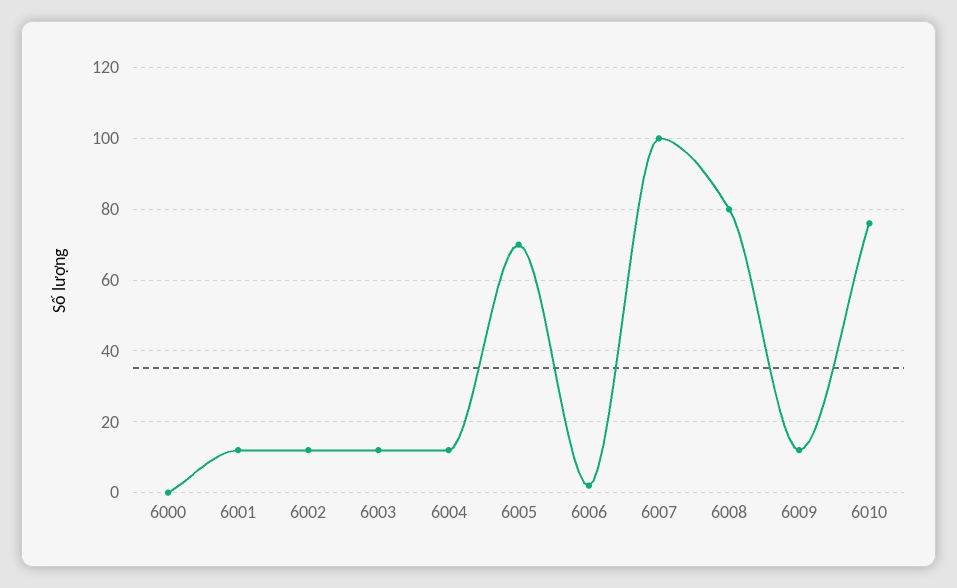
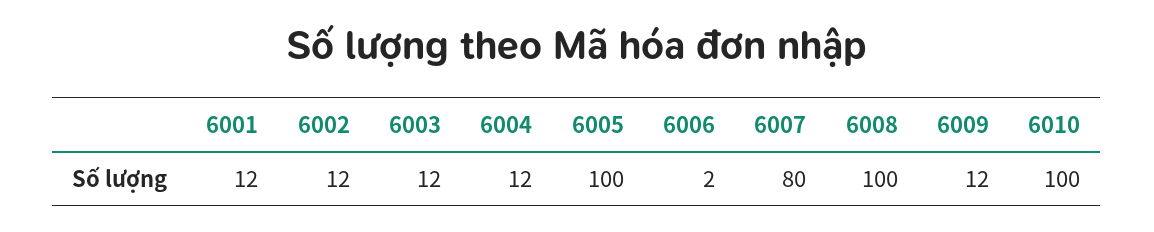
6000: 0 -> none
6005: 70 -> 100
6007: 100 -> 80
6008: 80 -> 100
6010: 75 -> 100

